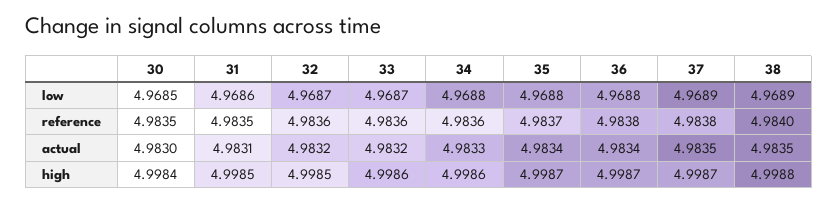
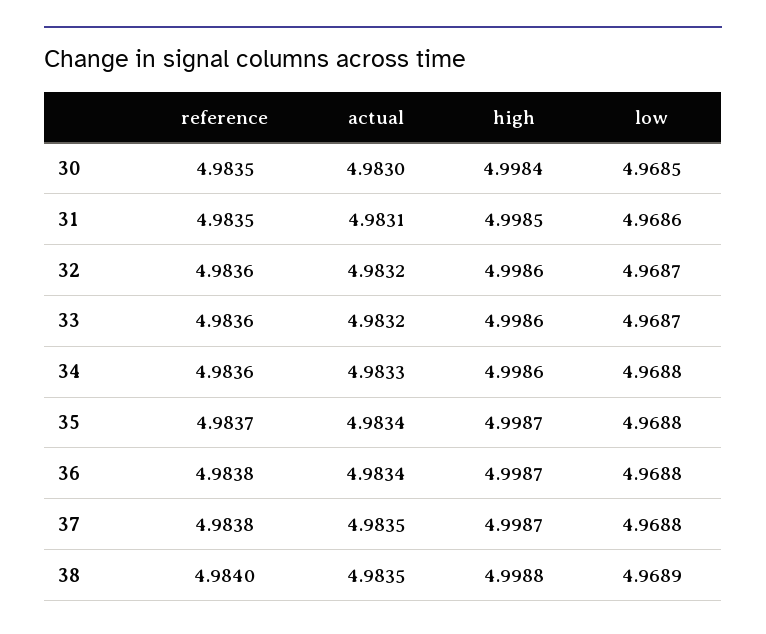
37, low: 4.9689 -> 4.9688
32, high: 4.9985 -> 4.9986

